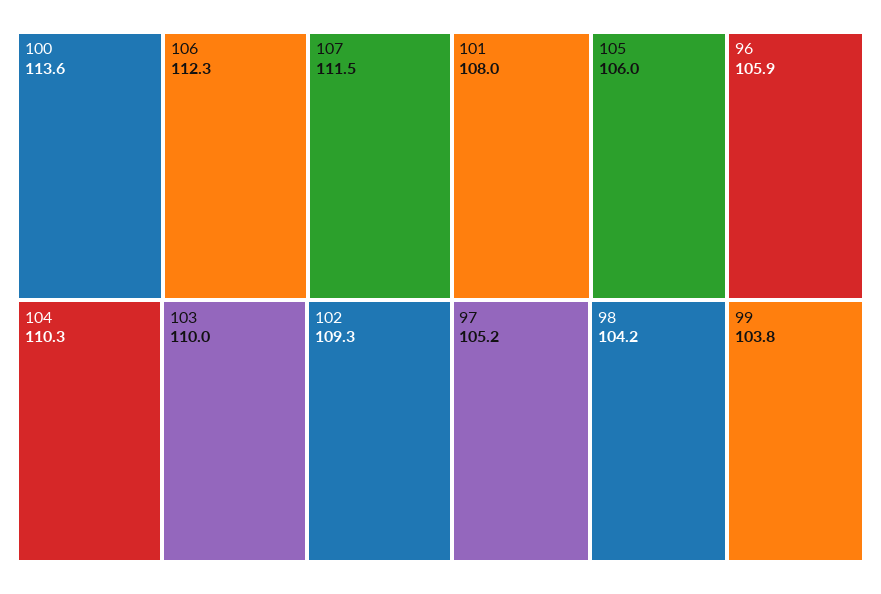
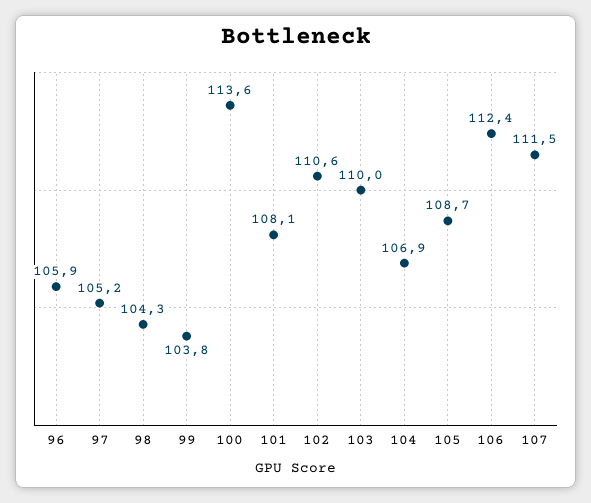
106: 112.3 -> 112.4
104: 110.3 -> 106.9
102: 109.3 -> 110.6
101: 108 -> 108.1
105: 106 -> 108.7
98: 104.2 -> 104.3

